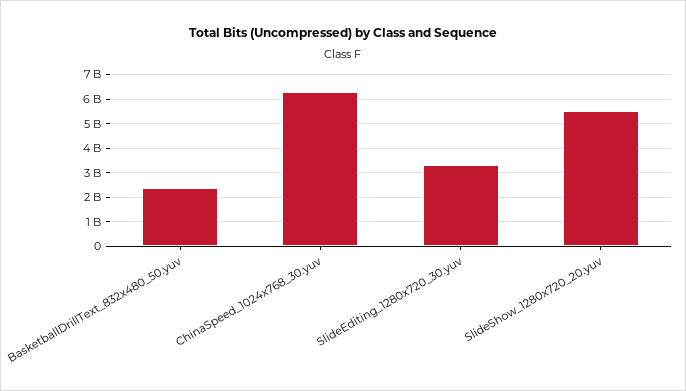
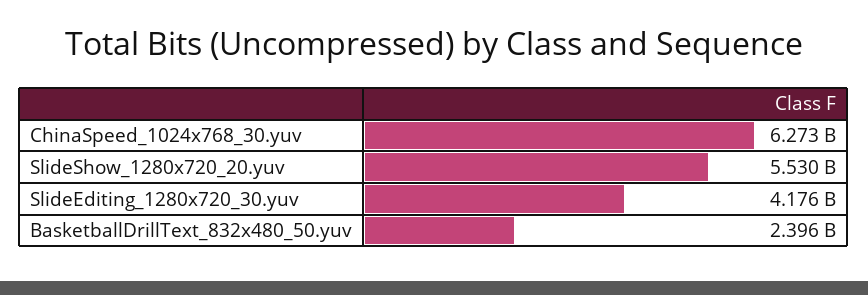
SlideEditing_1280x720_30.yuv: 3250000000 -> 4176000000

